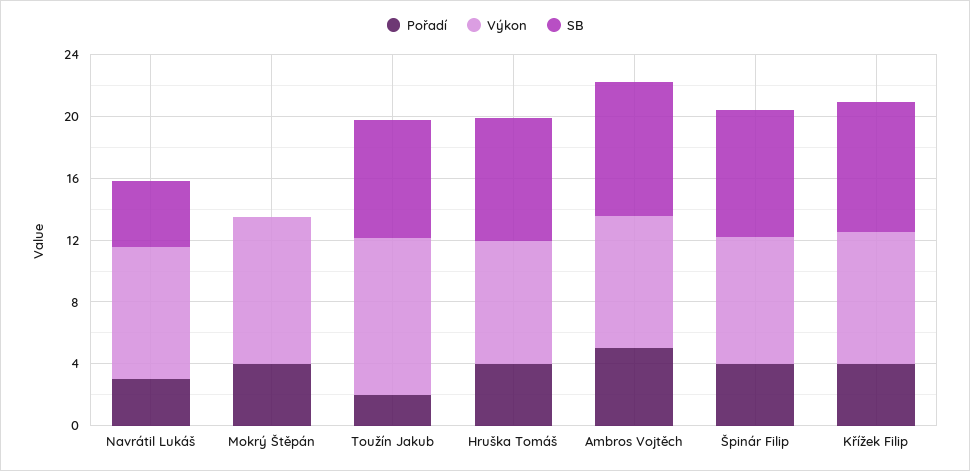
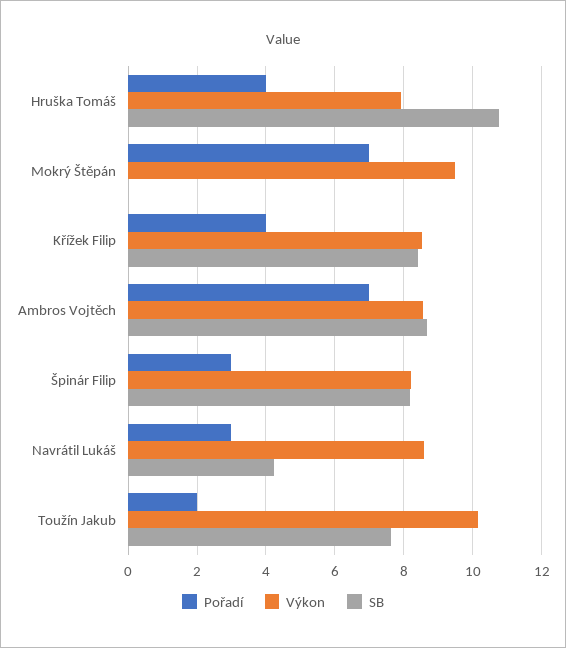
Pořadí, Mokrý Štěpán: 4 -> 7
SB, Hruška Tomáš: 8 -> 10.8
Pořadí, Ambros Vojtěch: 5 -> 7
Pořadí, Špinár Filip: 4 -> 3

